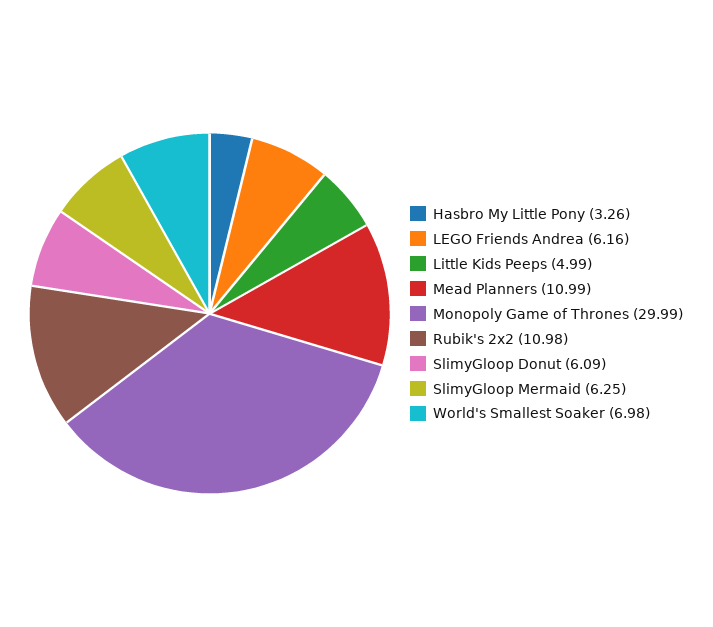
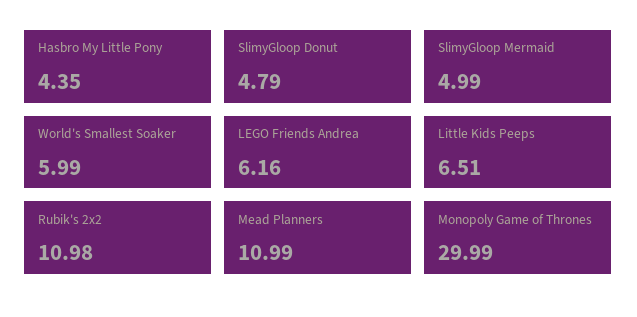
Hasbro My Little Pony: 3.26 -> 4.35
Little Kids Peeps: 4.99 -> 6.51
SlimyGloop Donut: 6.09 -> 4.79
SlimyGloop Mermaid: 6.25 -> 4.99
World's Smallest Soaker: 6.98 -> 5.99

